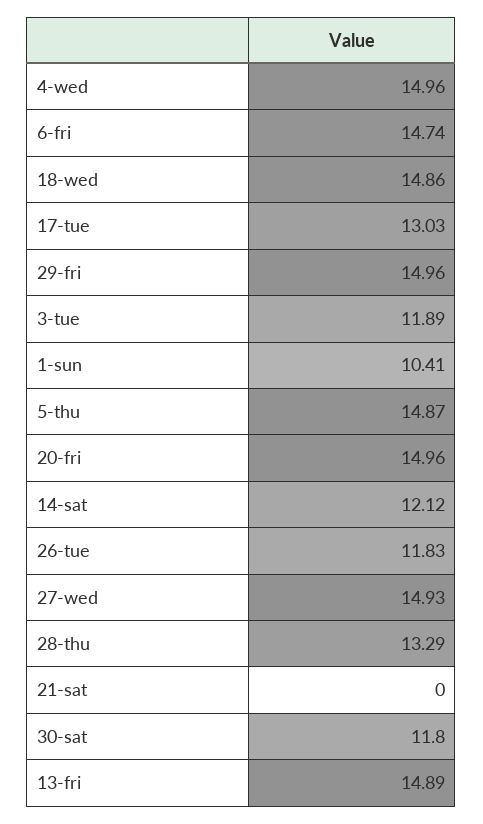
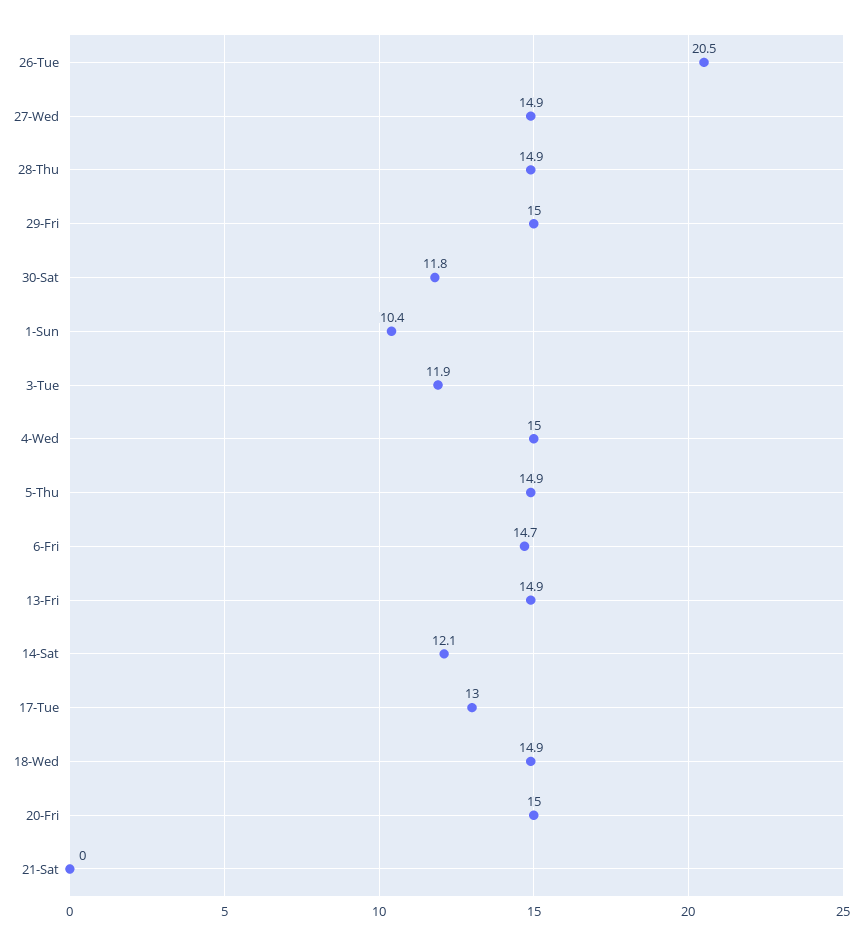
26-tue: 11.83 -> 20.5
28-thu: 13.29 -> 14.9

